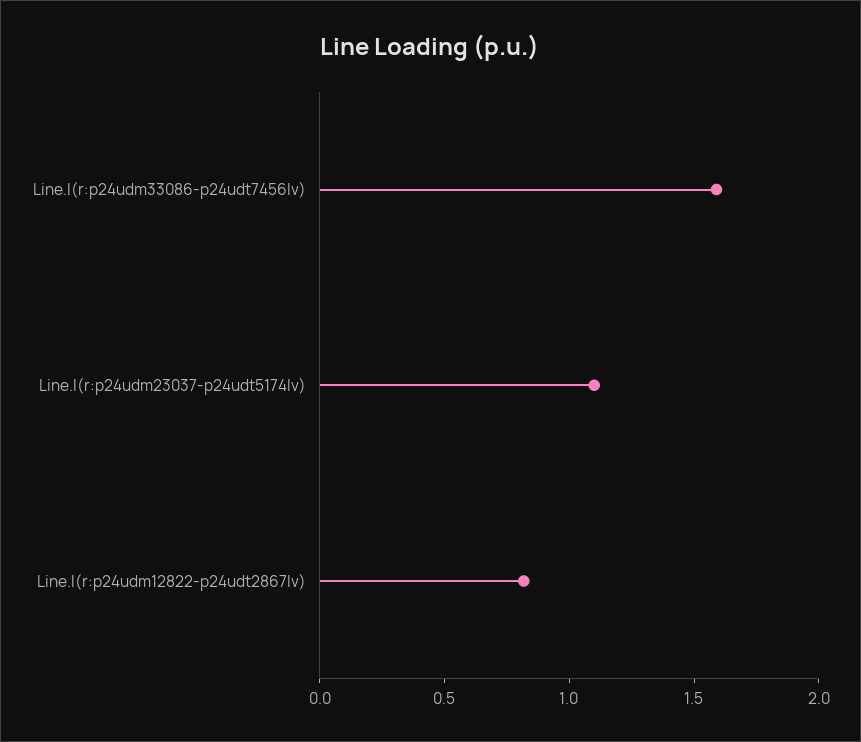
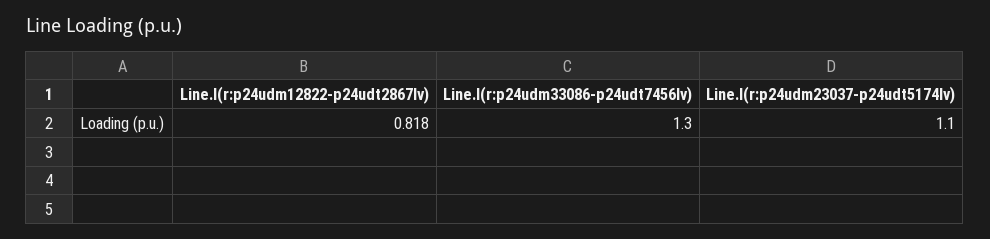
Line.l(r:p24udm33086-p24udt7456lv): 1.6 -> 1.3

